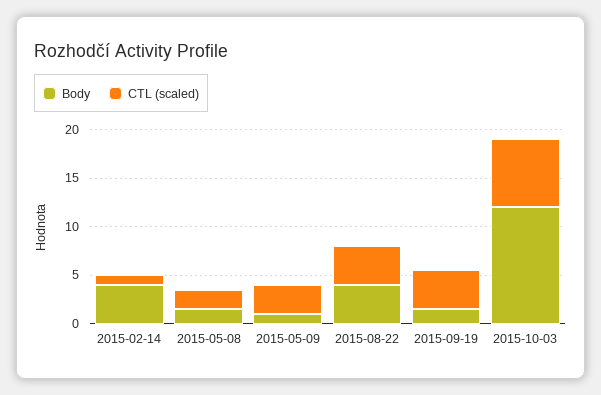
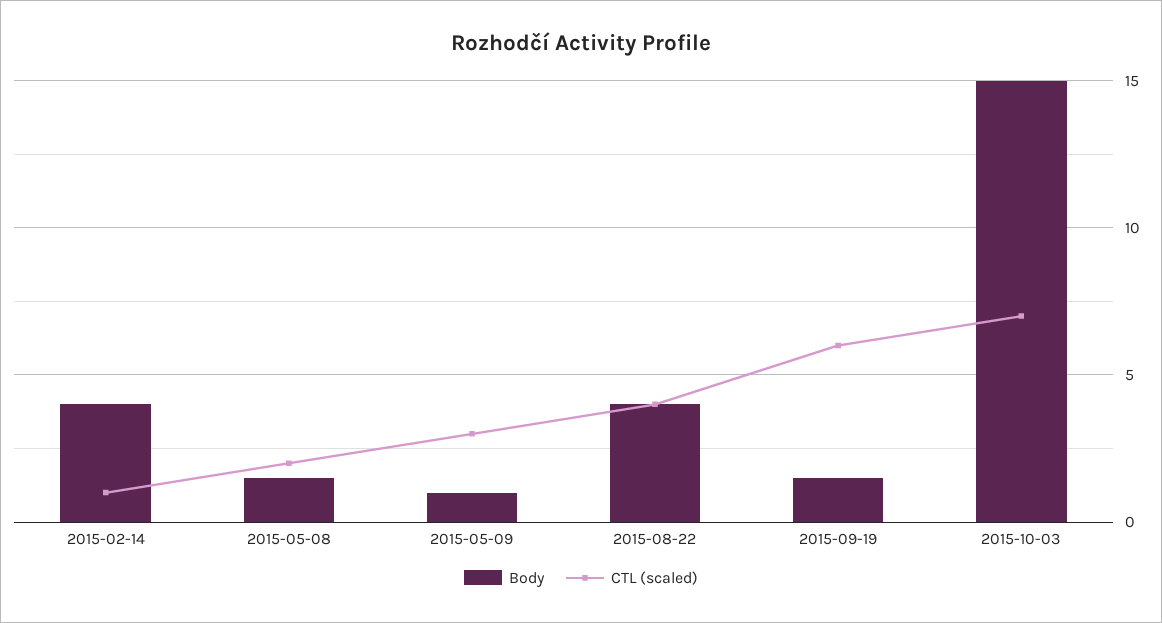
CTL (scaled), 2015-09-19: 4 -> 6
Body, 2015-10-03: 12 -> 15

